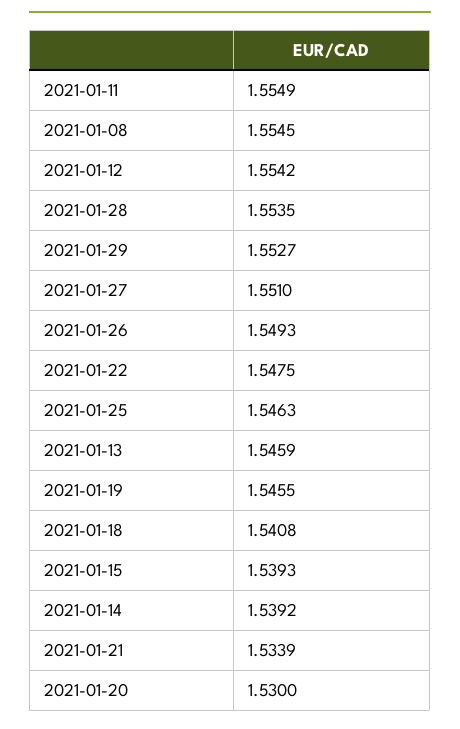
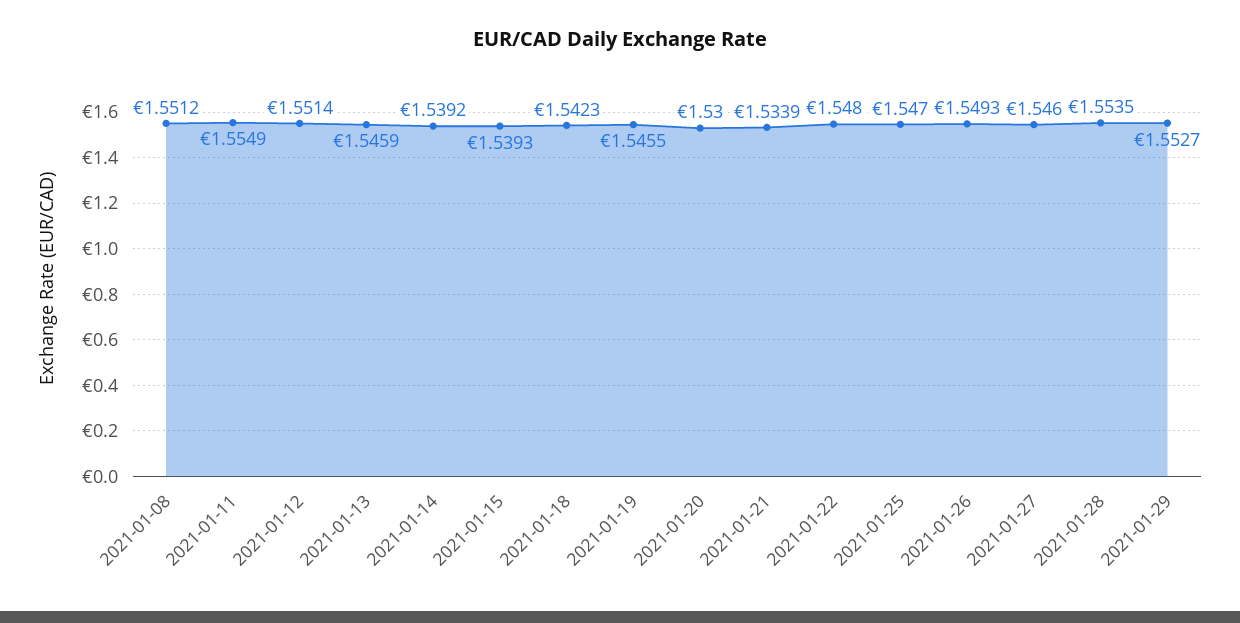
2021-01-08: 1.5545 -> 1.5512
2021-01-12: 1.5542 -> 1.5514
2021-01-27: 1.551 -> 1.546
2021-01-22: 1.5475 -> 1.548
2021-01-25: 1.5463 -> 1.547
2021-01-18: 1.5408 -> 1.5423

